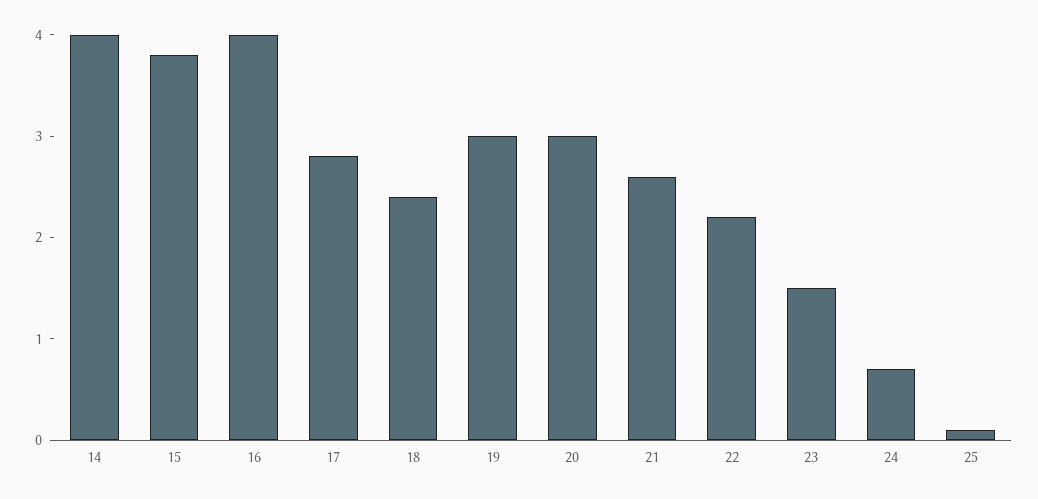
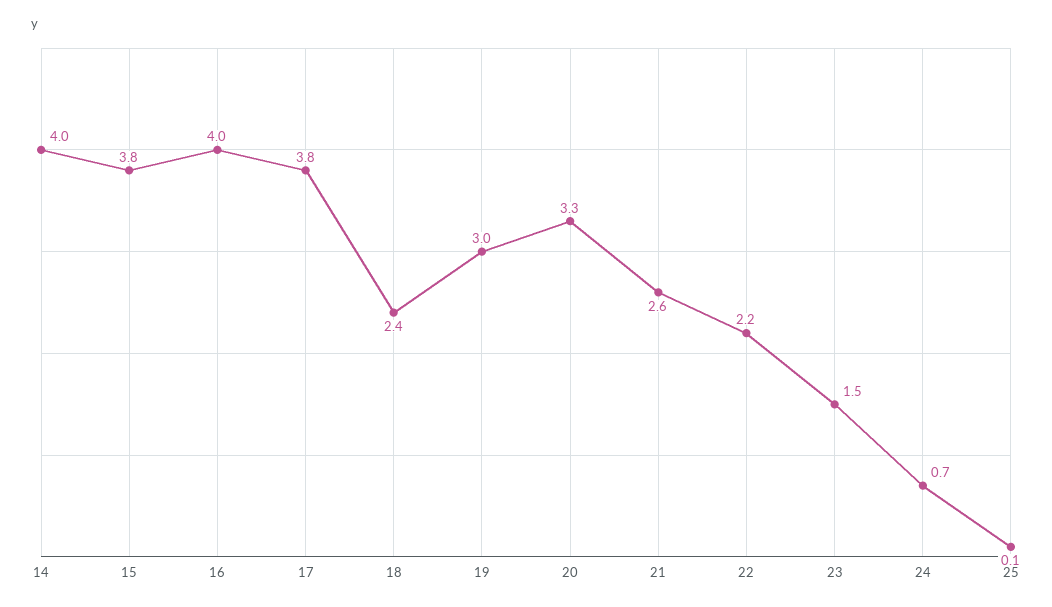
17: 2.8 -> 3.8
20: 3 -> 3.3

